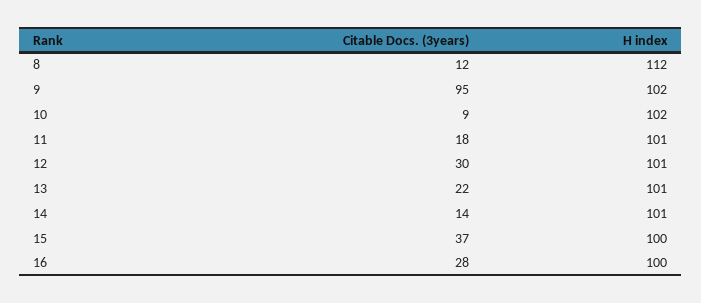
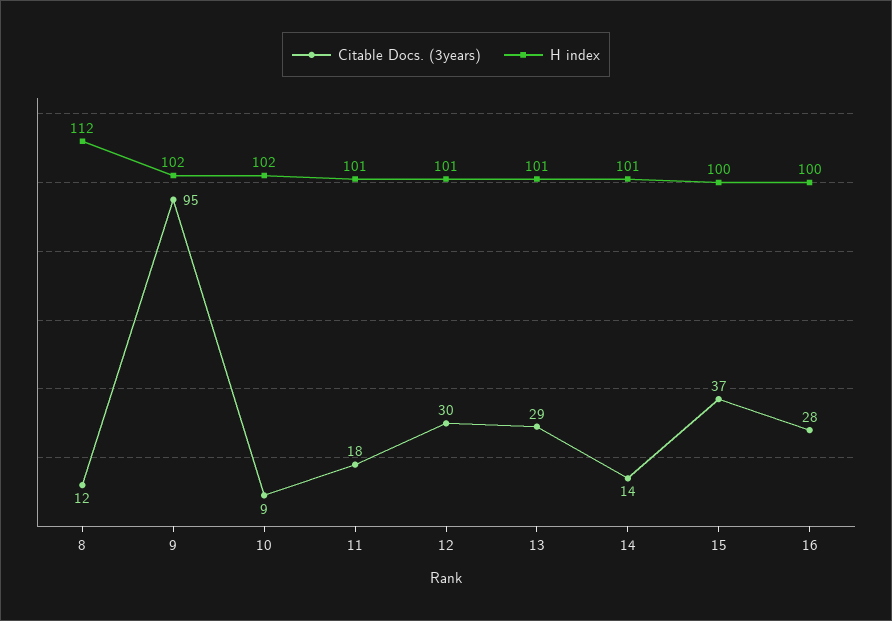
Citable Docs. (3years), 13: 22 -> 29

